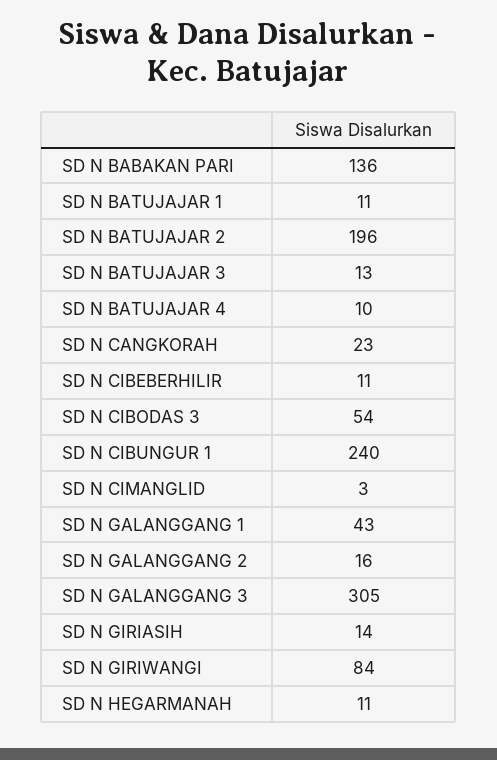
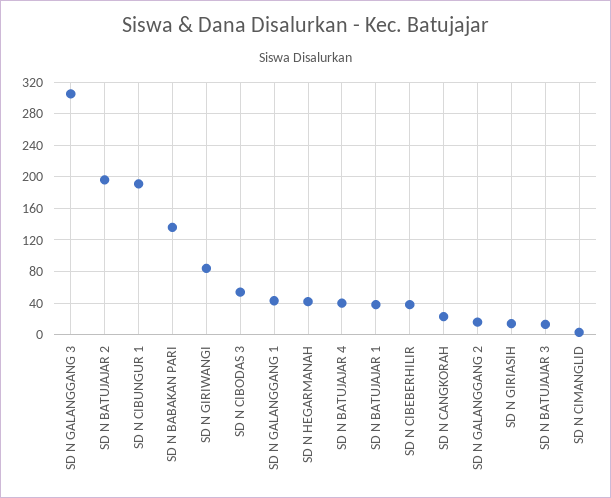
SD N BATUJAJAR 1: 11 -> 40
SD N BATUJAJAR 4: 10 -> 40
SD N CIBEBERHILIR: 11 -> 40
SD N CIBUNGUR 1: 240 -> 190
SD N HEGARMANAH: 11 -> 40

